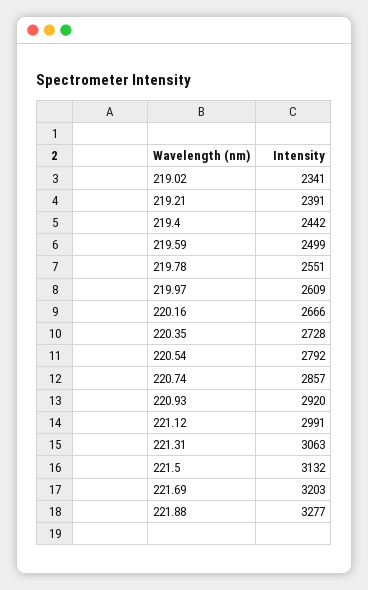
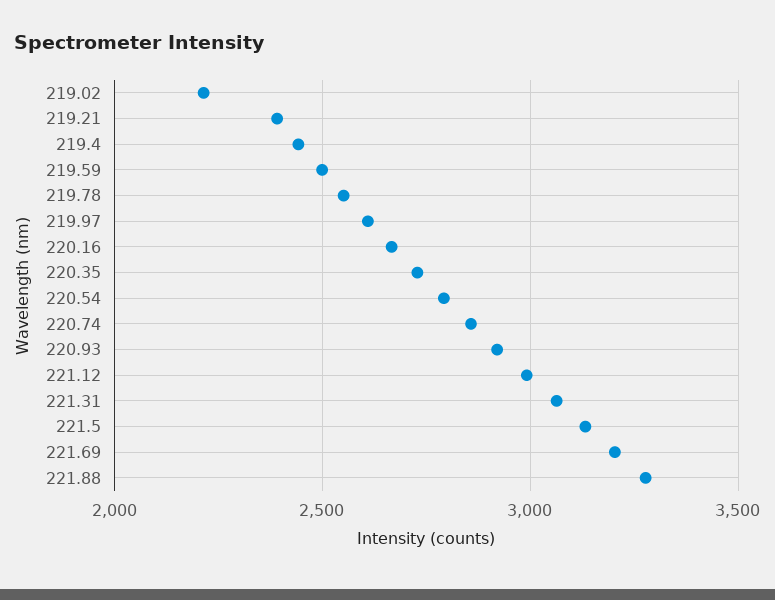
219.02: 2341 -> 2200

